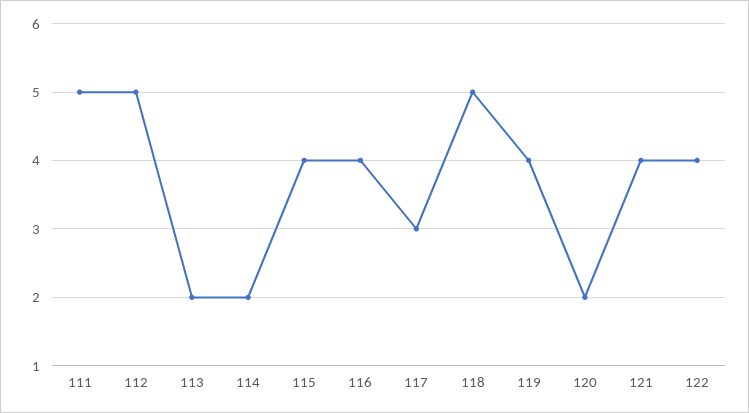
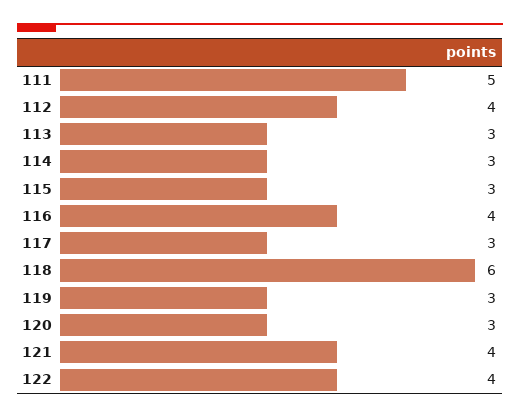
112: 5 -> 4
113: 2 -> 3
114: 2 -> 3
115: 4 -> 3
118: 5 -> 6
119: 4 -> 3
120: 2 -> 3

